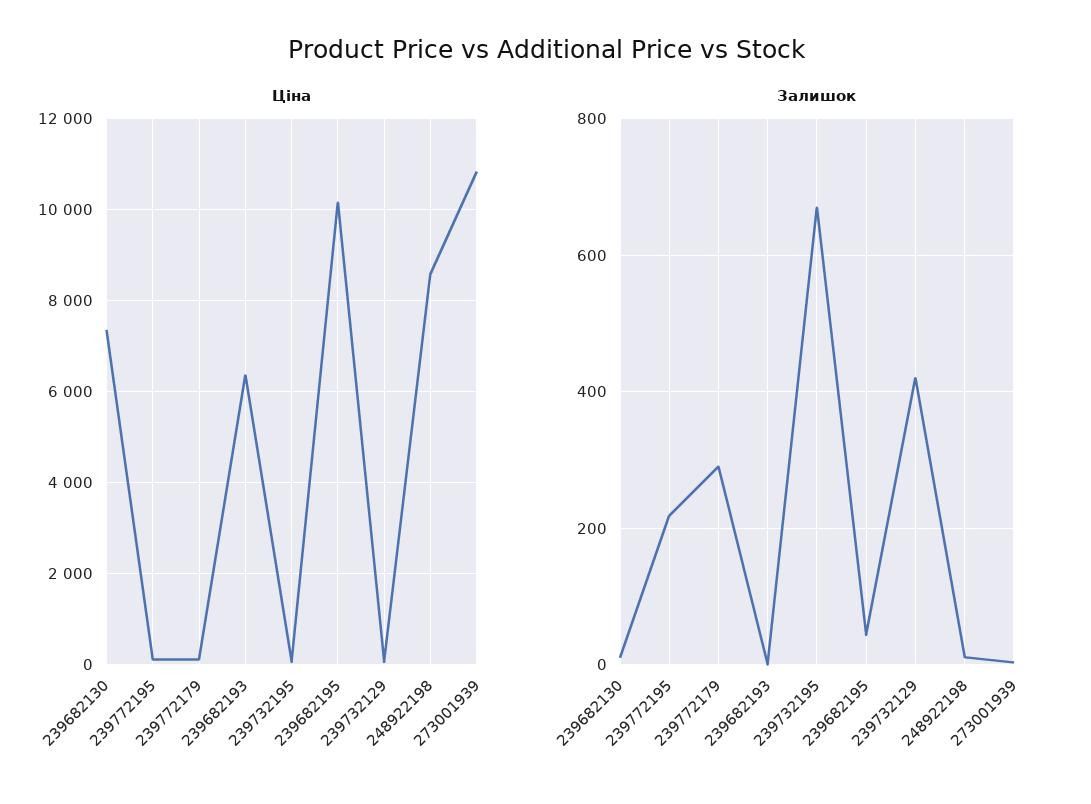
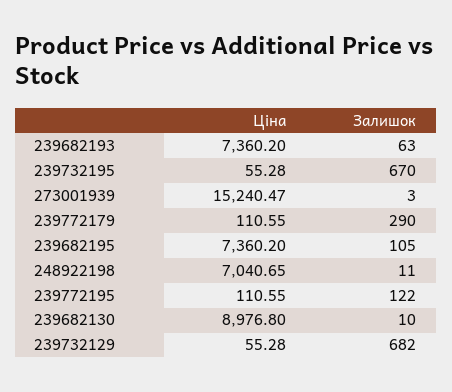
Ціна, 239682130: 7400 -> 8976.8
Ціна, 239682193: 6400 -> 7360.2
Ціна, 239682195: 10200 -> 7360.2
Ціна, 248922198: 8600 -> 7040.65
Ціна, 273001939: 10800 -> 15240.47
Залишок, 239772195: 220 -> 122
Залишок, 239682193: 0 -> 63
Залишок, 239682195: 40 -> 105
Залишок, 239732129: 420 -> 682

